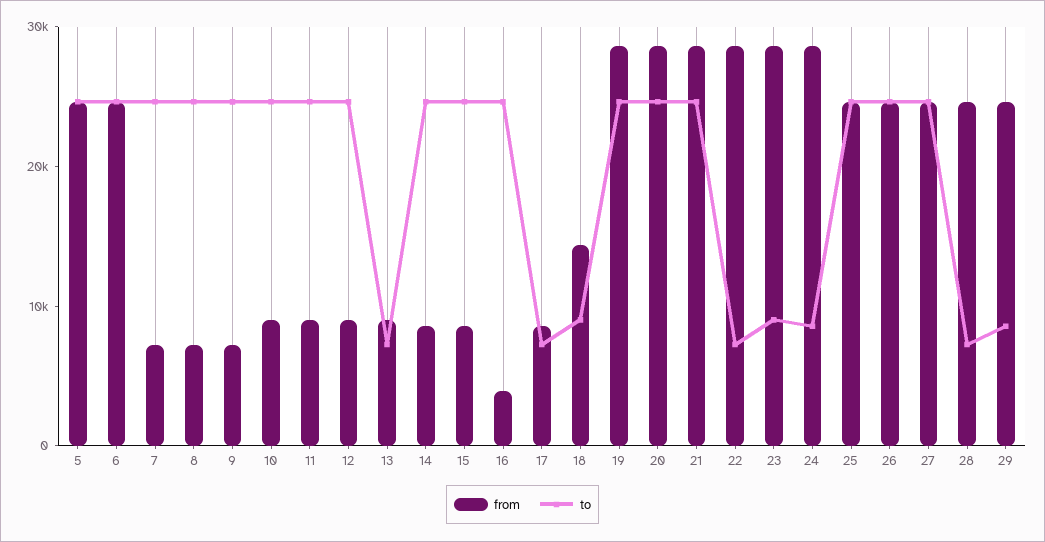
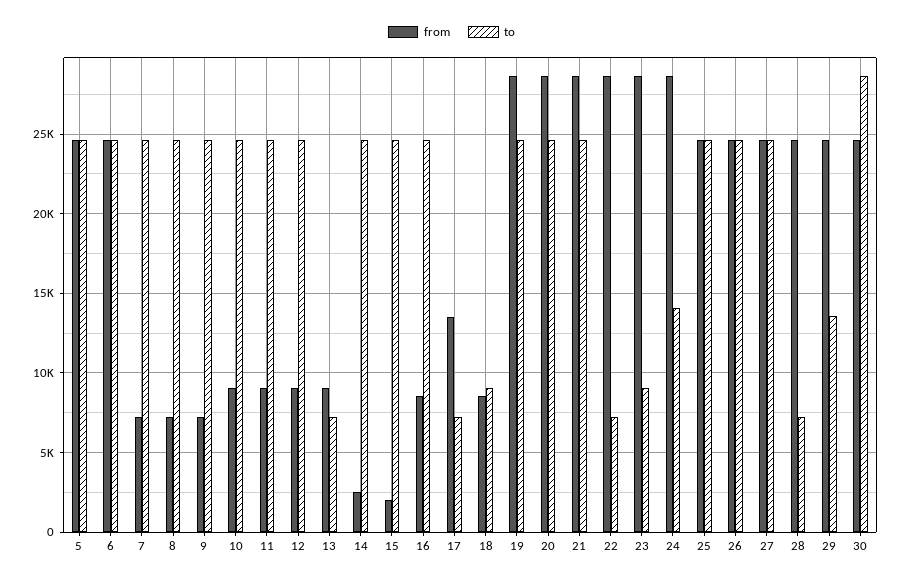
from, 14: 8000 -> 2500
from, 15: 8000 -> 2000
from, 16: 4000 -> 8500
from, 17: 8000 -> 13500
from, 18: 14000 -> 8500
to, 24: 8000 -> 14000
to, 29: 8000 -> 13500
from, 30: none -> 24500
to, 30: none -> 28500

